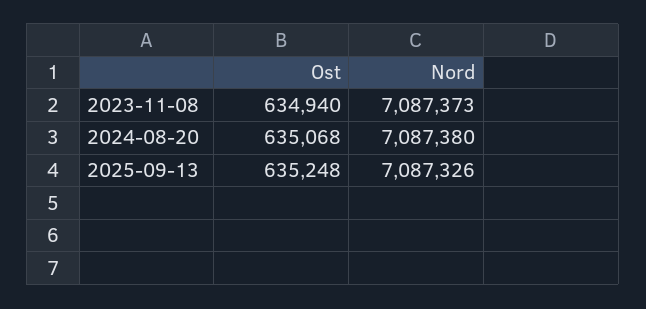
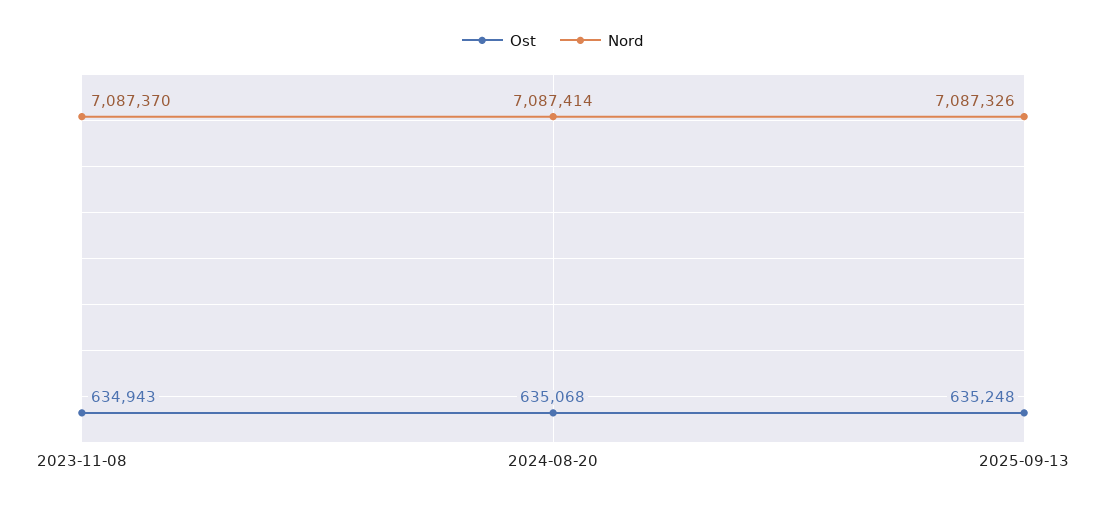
Ost, 2023-11-08: 634940 -> 634943
Nord, 2023-11-08: 7087373 -> 7087370
Nord, 2024-08-20: 7087380 -> 7087414

